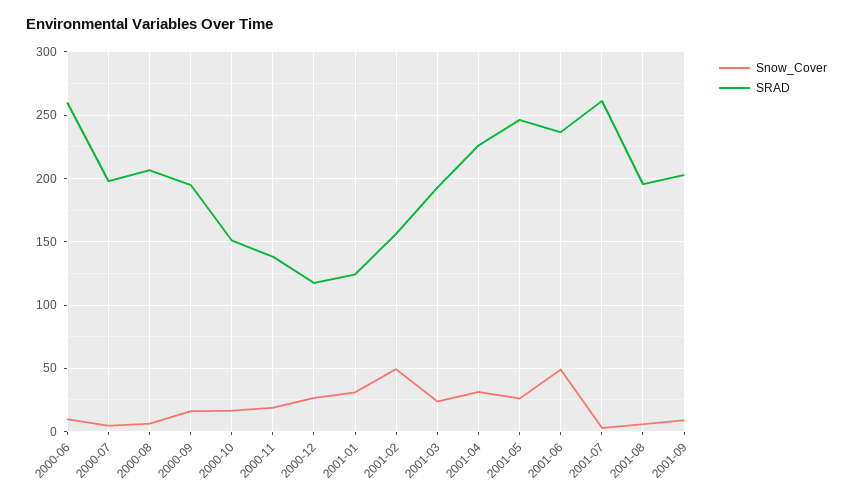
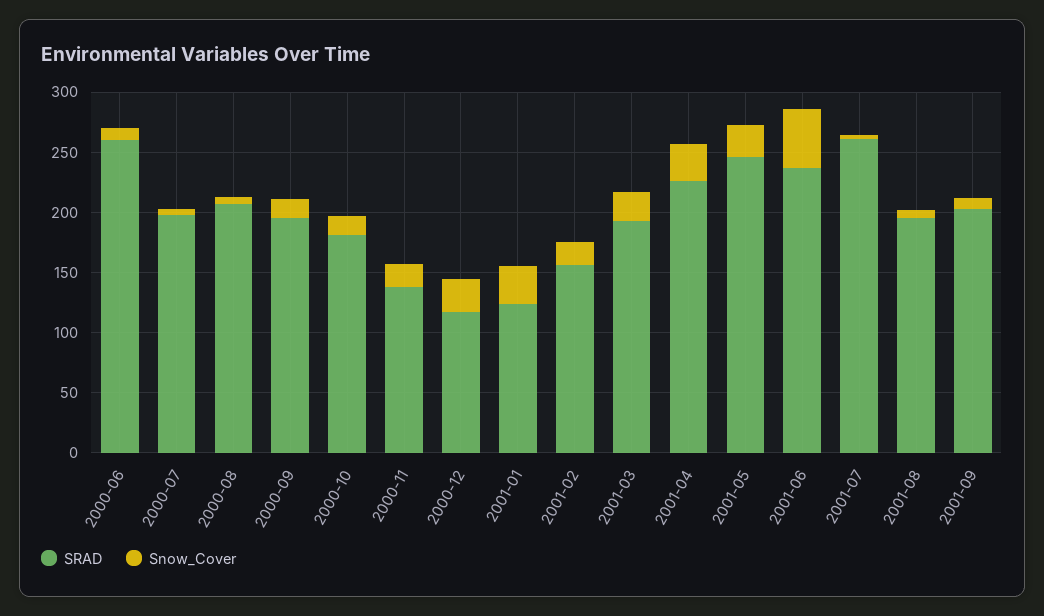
SRAD, 2000-10: 150 -> 180
Snow_Cover, 2001-02: 50 -> 20

